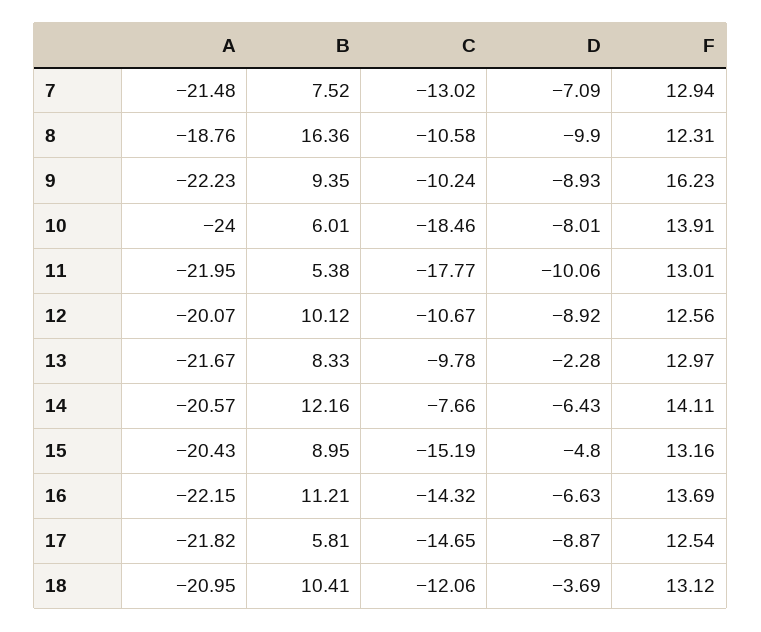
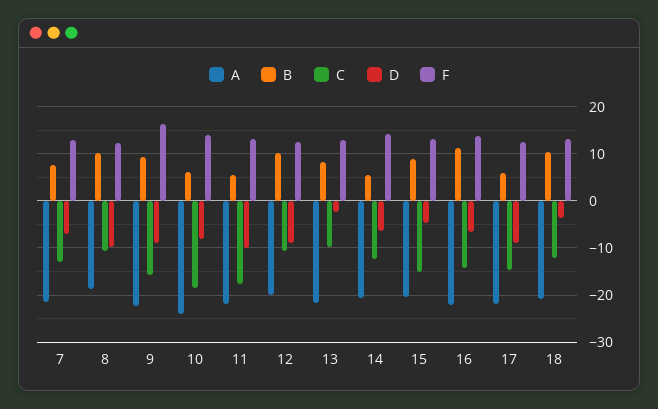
B, 8: 16.36 -> 10
C, 9: -10.24 -> -16
B, 14: 12.16 -> 6
C, 14: -7.66 -> -12

